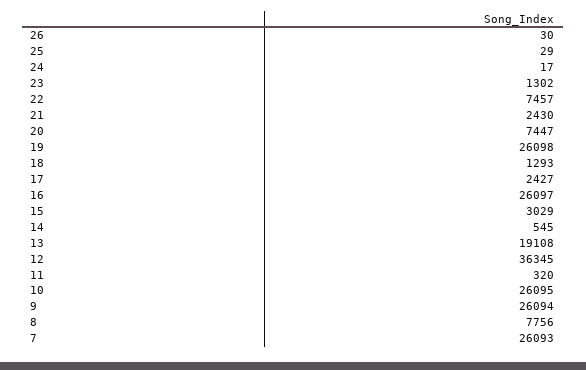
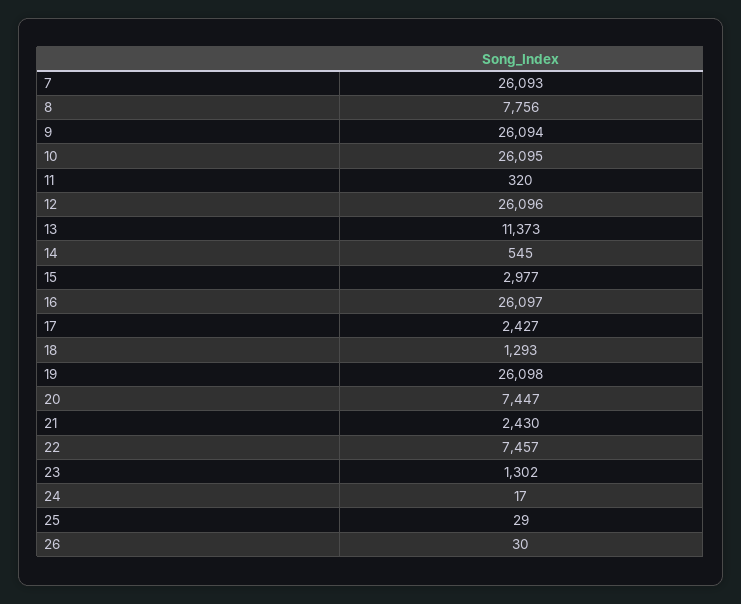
15: 3029 -> 2977
13: 19108 -> 11373
12: 36345 -> 26096

